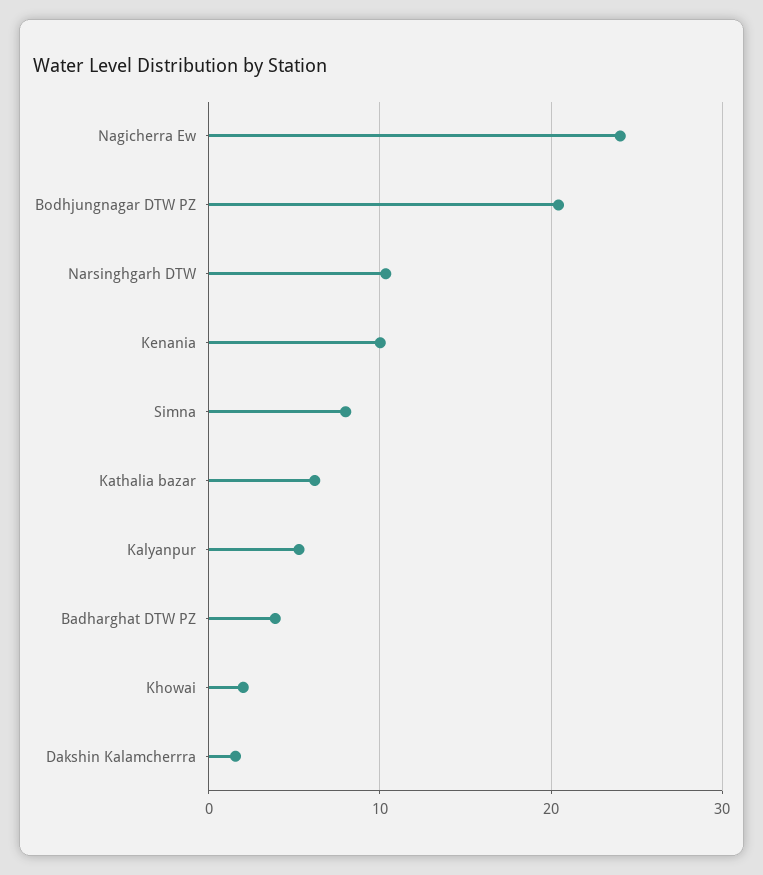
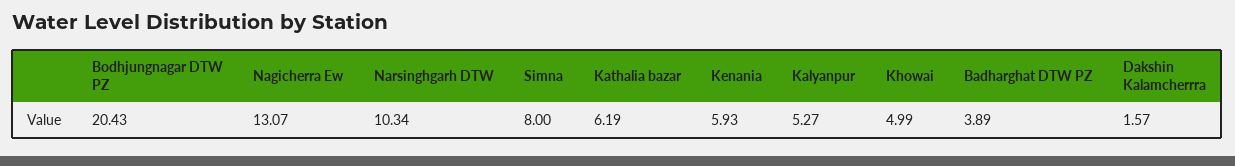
Nagicherra Ew: 24 -> 13.07
Kenania: 10 -> 5.93
Khowai: 2 -> 4.99

